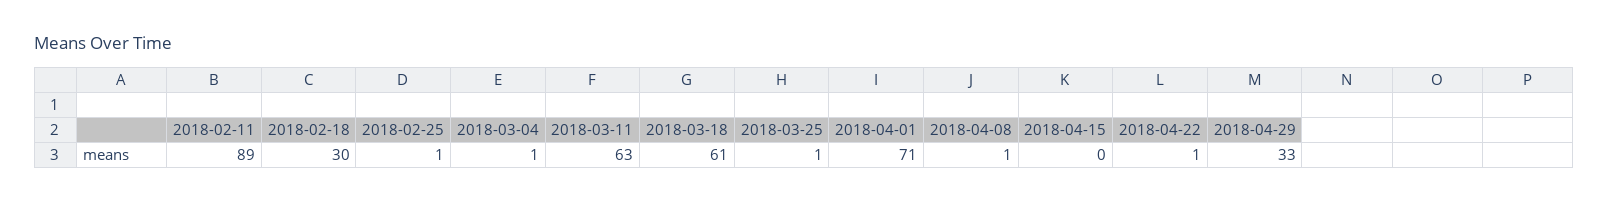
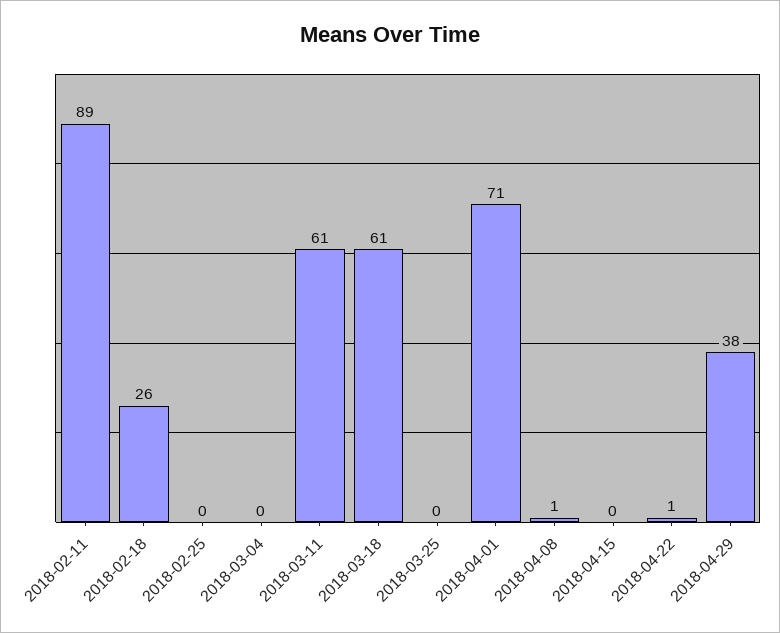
2018-02-18: 30 -> 26
2018-02-25: 1 -> 0
2018-03-04: 1 -> 0
2018-03-11: 63 -> 61
2018-03-25: 1 -> 0
2018-04-29: 33 -> 38

